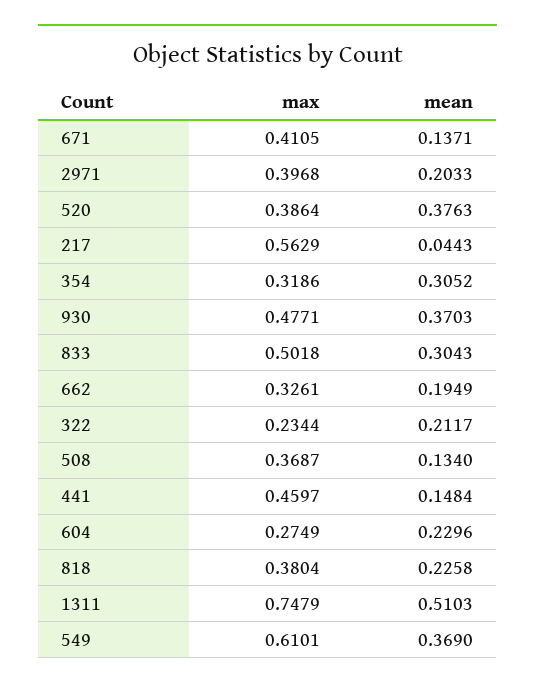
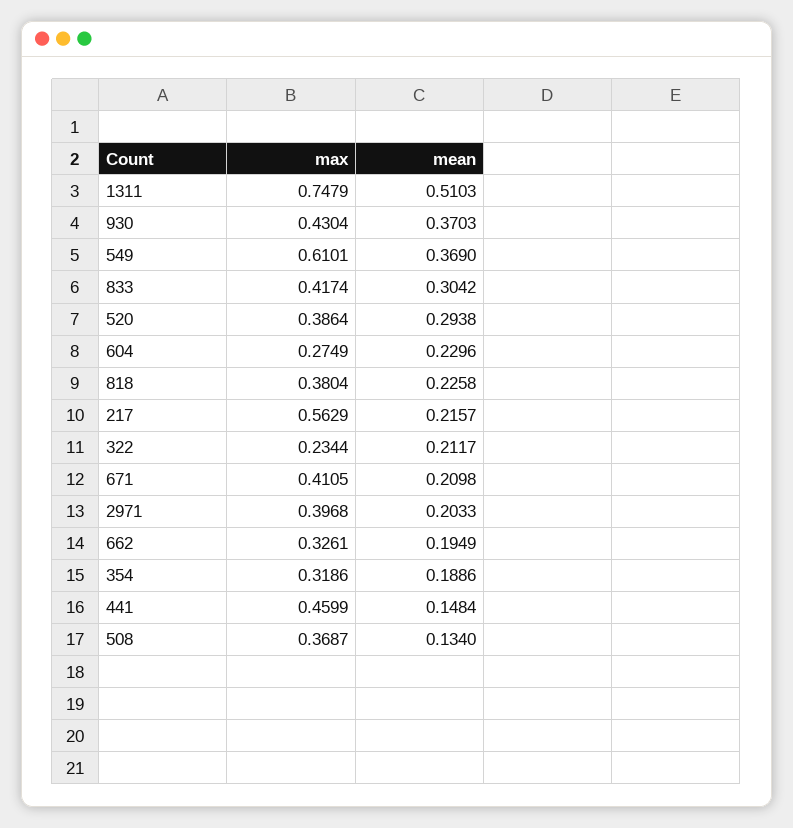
mean, 671: 0.1371 -> 0.2098
mean, 520: 0.3763 -> 0.2938
mean, 217: 0.0443 -> 0.2157
mean, 354: 0.3052 -> 0.1886
max, 930: 0.4771 -> 0.4304
max, 833: 0.5018 -> 0.4174
mean, 833: 0.3043 -> 0.3042
max, 441: 0.4597 -> 0.4599

